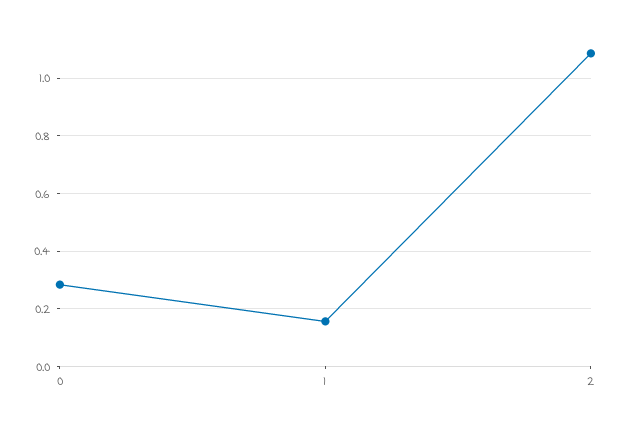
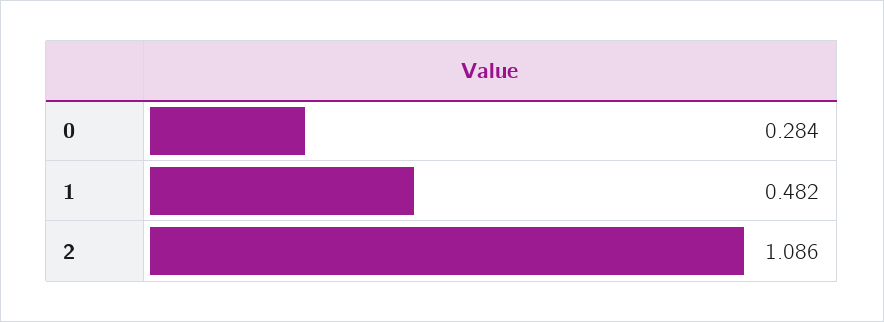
1: 0.15 -> 0.482

